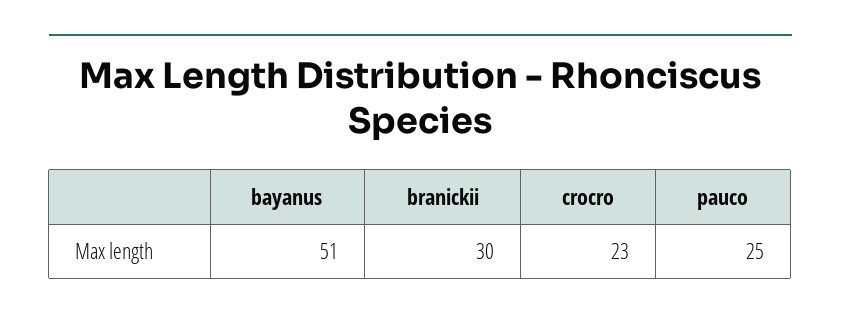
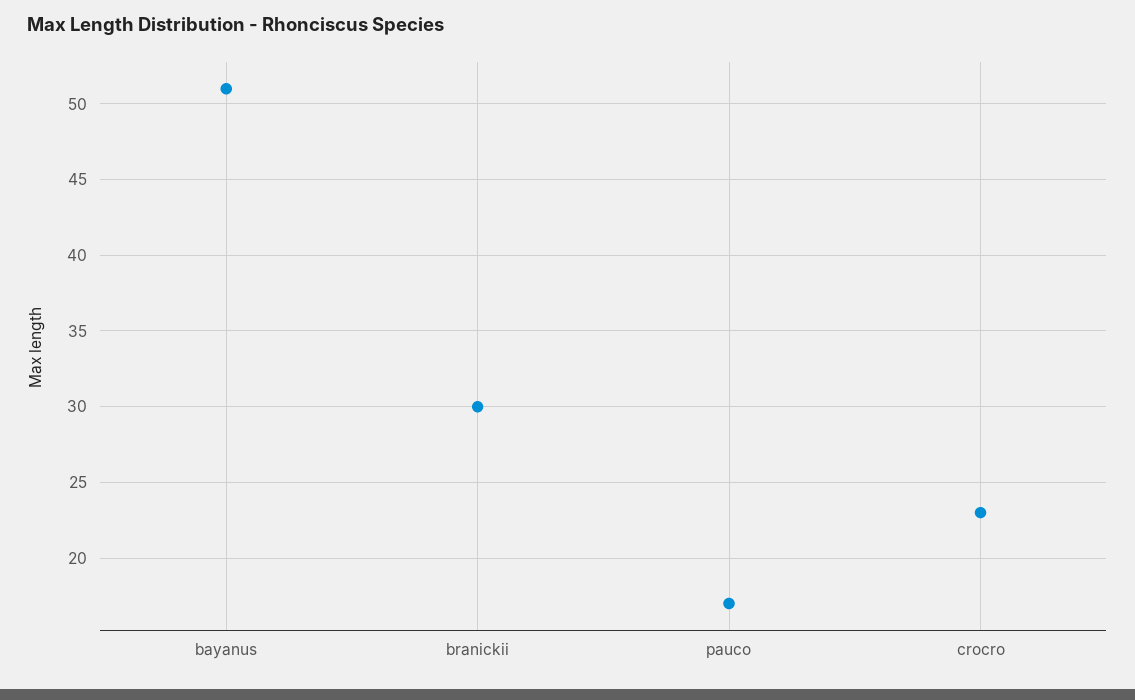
pauco: 25 -> 17

